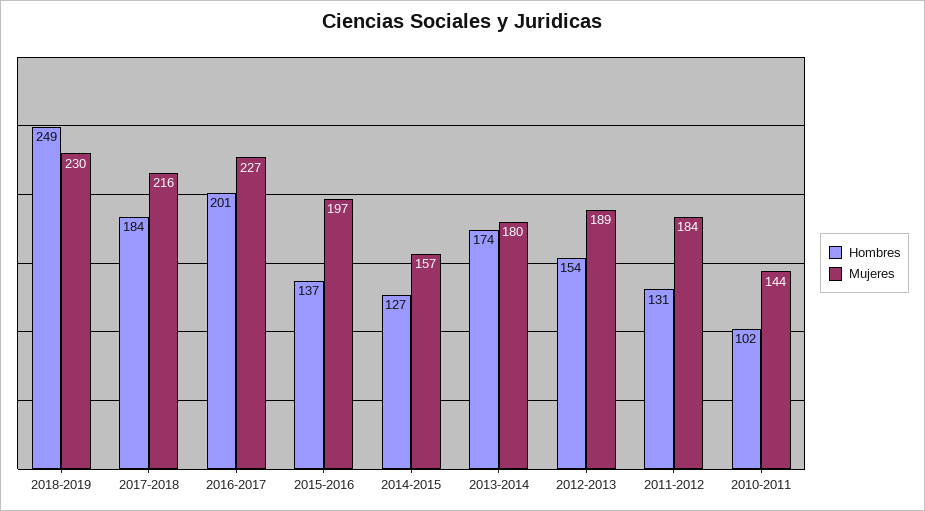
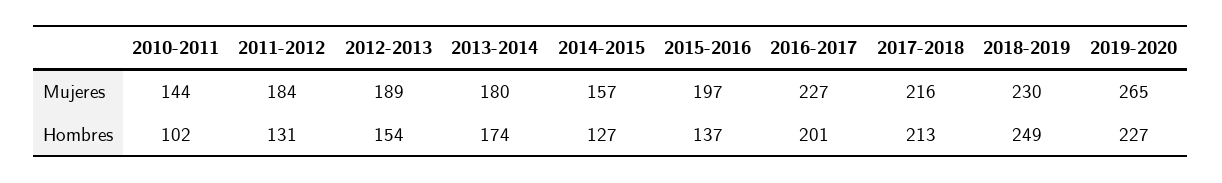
Hombres, 2017-2018: 184 -> 213
Mujeres, 2019-2020: none -> 265
Hombres, 2019-2020: none -> 227

